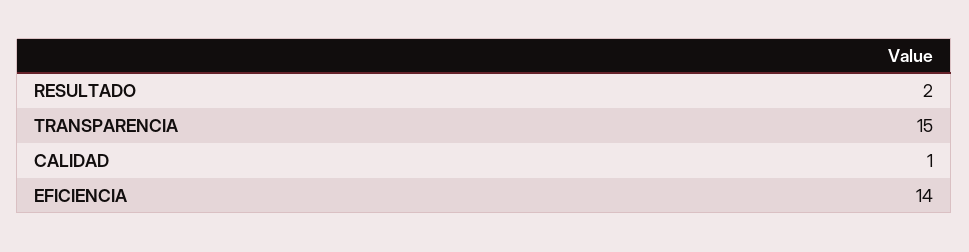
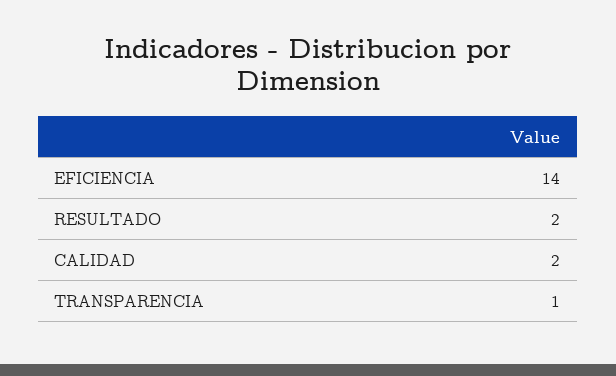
TRANSPARENCIA: 15 -> 1
CALIDAD: 1 -> 2

